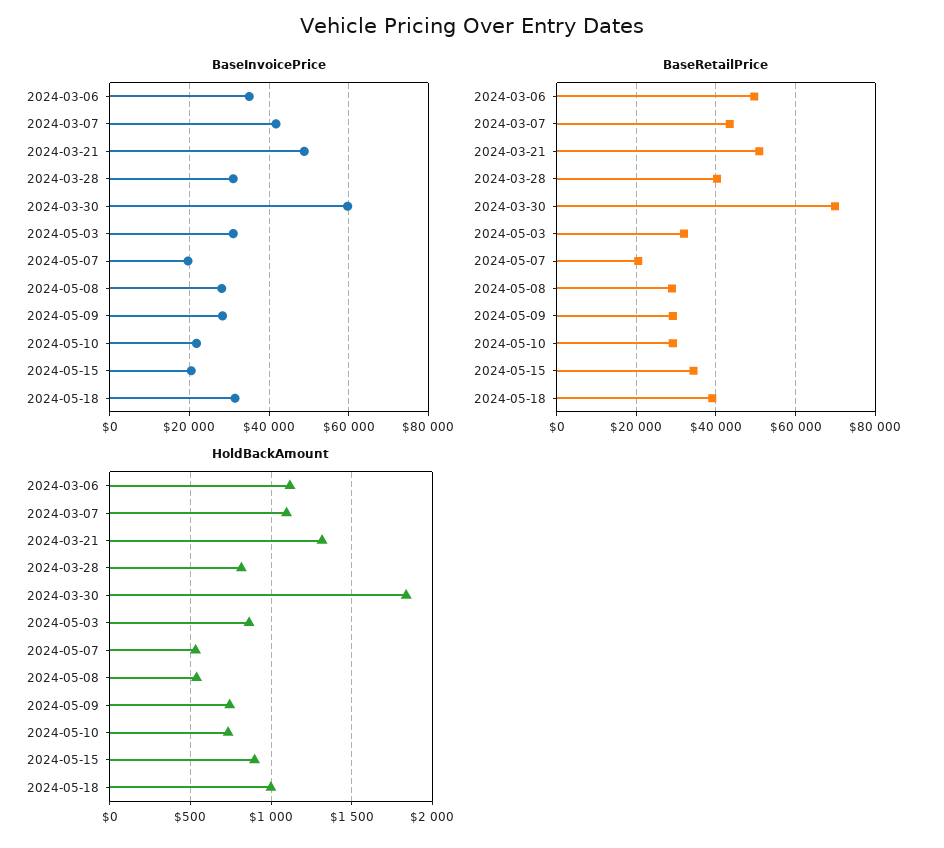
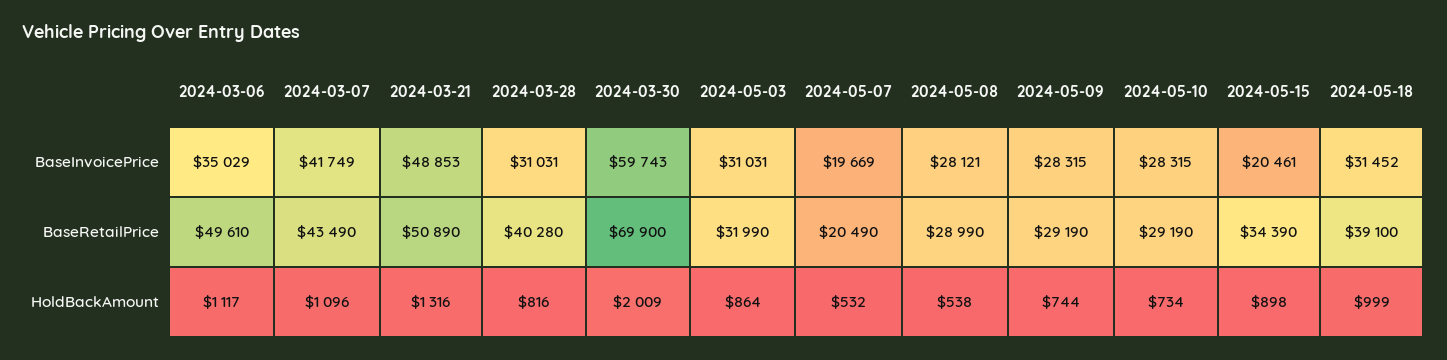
BaseInvoicePrice, 2024-05-10: 22000 -> 28315
HoldBackAmount, 2024-03-30: 1850 -> 2009

